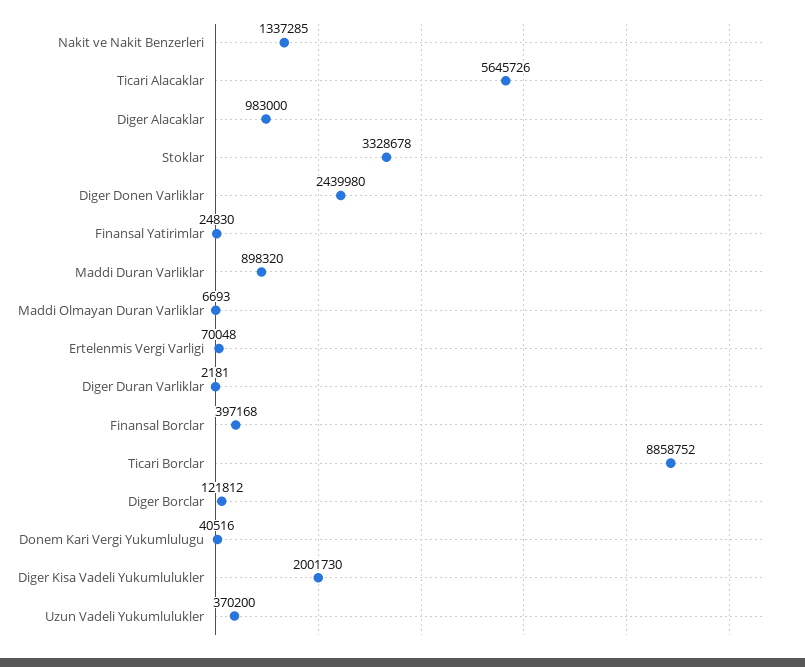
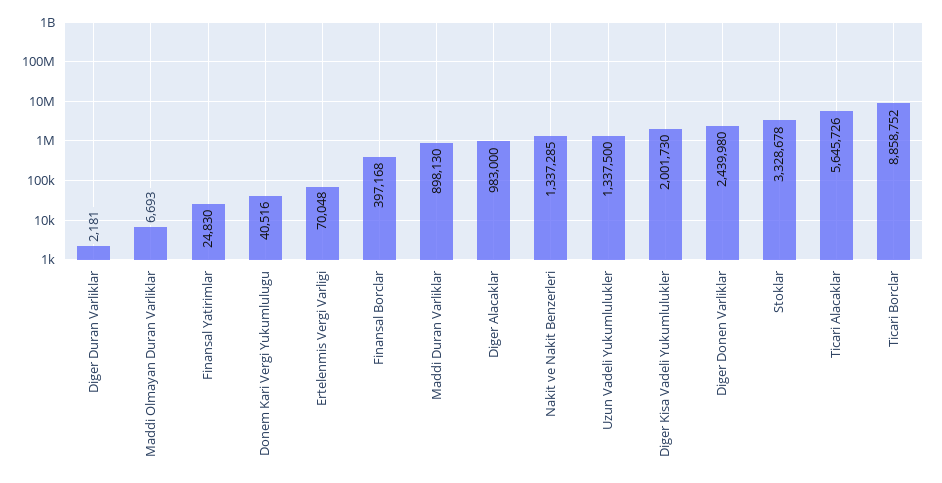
Maddi Duran Varliklar: 898320 -> 898130
Diger Borclar: 121812 -> none
Uzun Vadeli Yukumlulukler: 370200 -> 1337500

